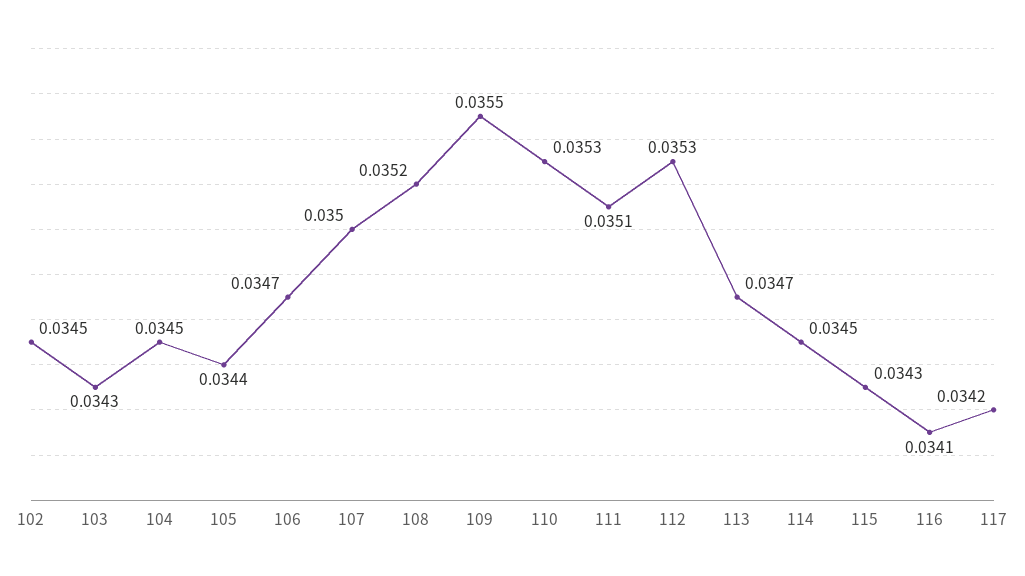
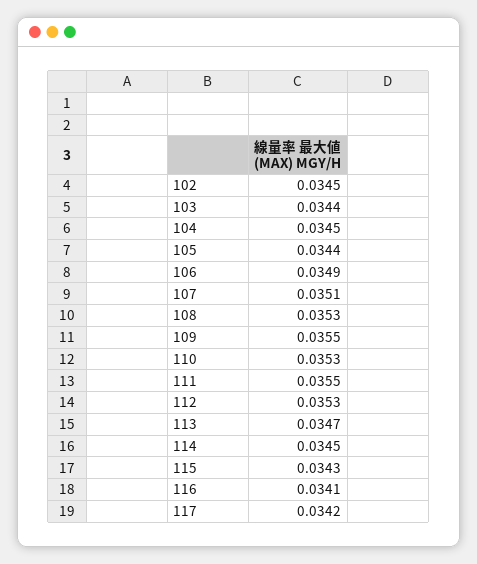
103: 0.0343 -> 0.0344
106: 0.0347 -> 0.0349
107: 0.035 -> 0.0351
108: 0.0352 -> 0.0353
111: 0.0351 -> 0.0355

